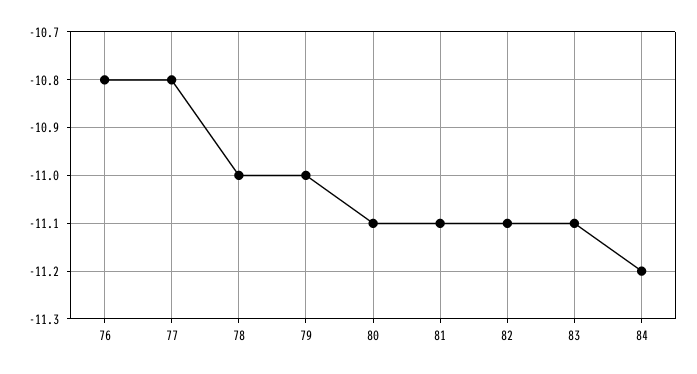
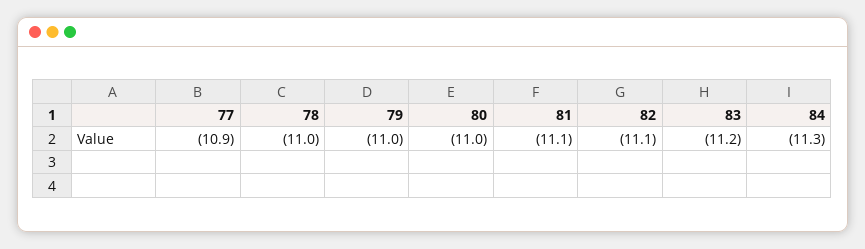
76: -10.8 -> none
77: -10.8 -> -10.9
80: -11.1 -> -11
83: -11.1 -> -11.2
84: -11.2 -> -11.3

